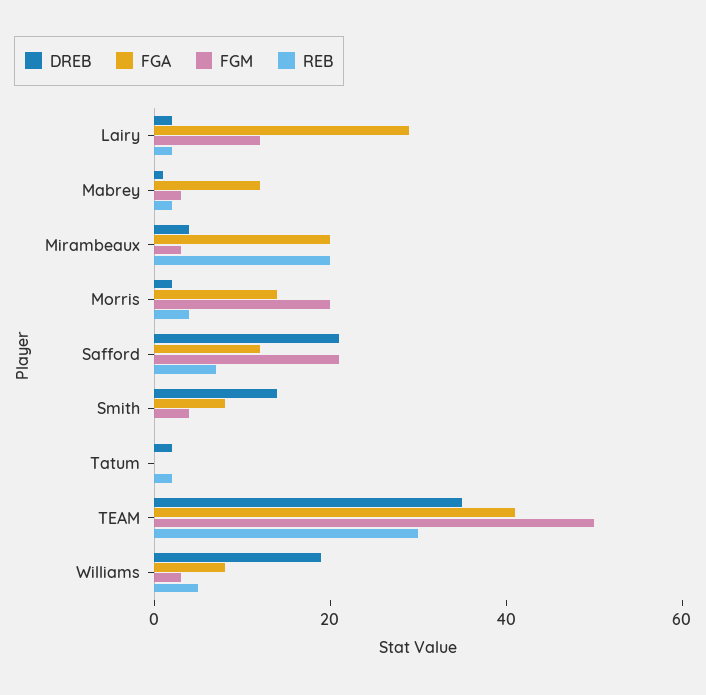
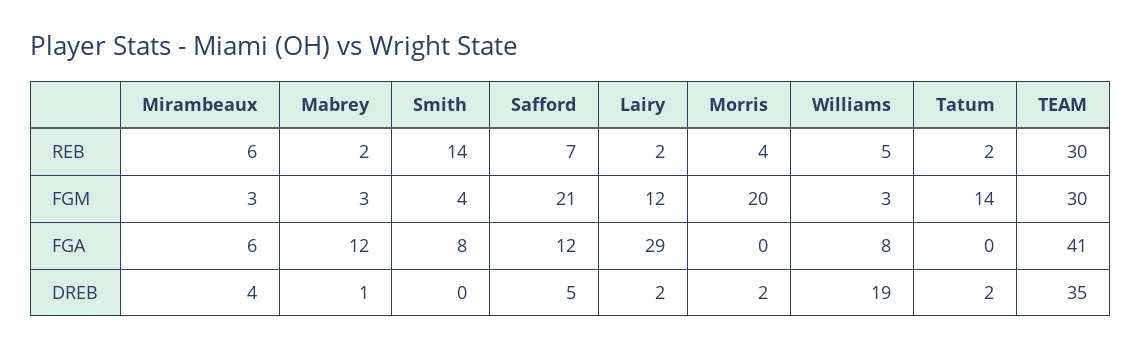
FGA, Mirambeaux: 20 -> 6
REB, Mirambeaux: 20 -> 6
FGA, Morris: 15 -> 0
DREB, Safford: 20 -> 5
DREB, Smith: 15 -> 0
REB, Smith: 0 -> 14
FGM, Tatum: 0 -> 14
FGM, TEAM: 50 -> 30

